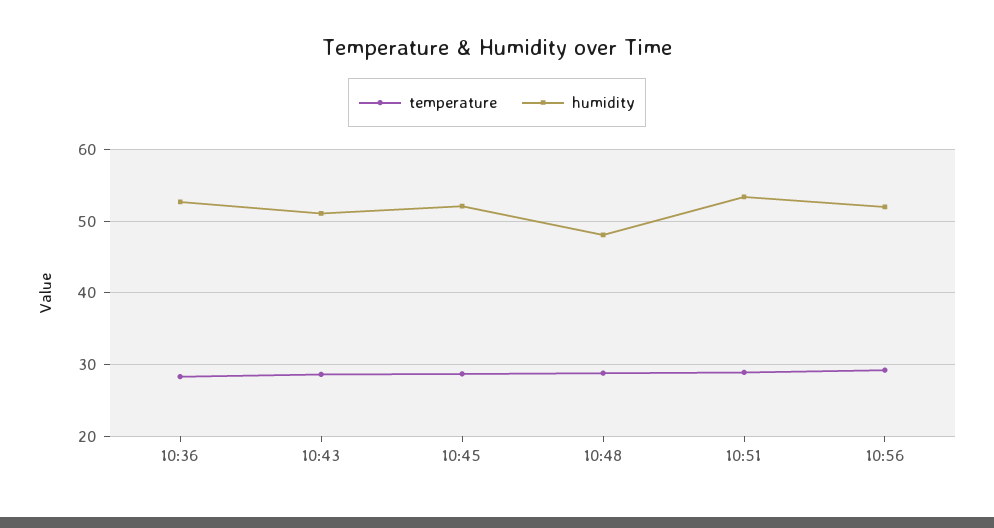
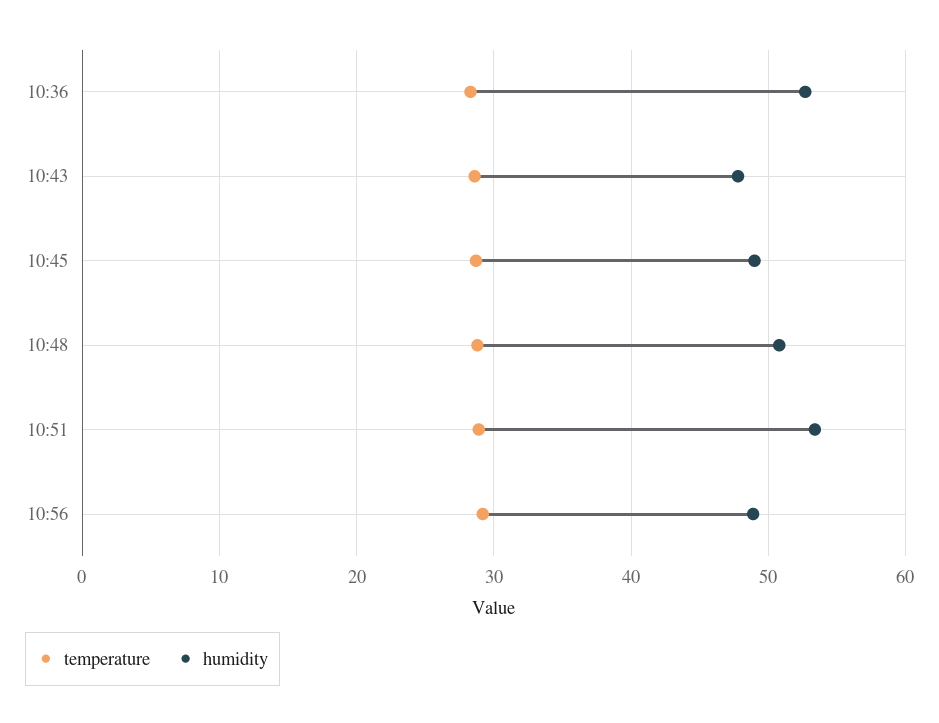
humidity, 10:43: 51 -> 48
humidity, 10:45: 52 -> 49
humidity, 10:48: 48 -> 51
humidity, 10:56: 52 -> 49

